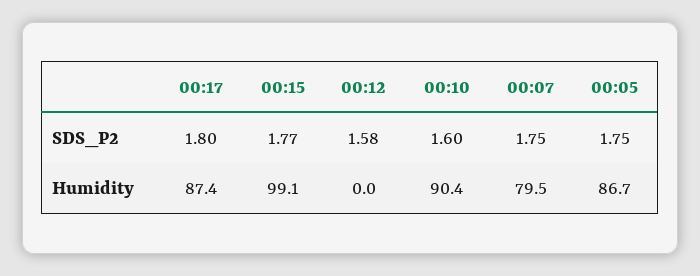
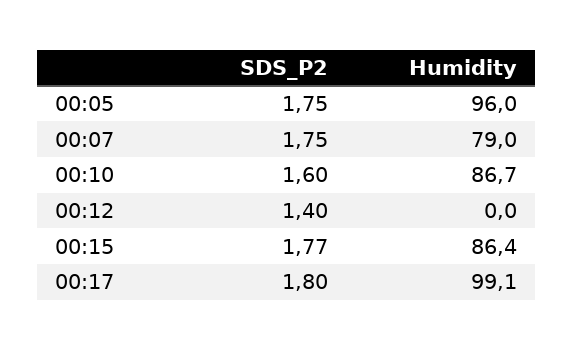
00:12, SDS_P2: 1.58 -> 1.4
00:17, Humidity: 87.4 -> 99.1
00:15, Humidity: 99.1 -> 86.4
00:10, Humidity: 90.4 -> 86.7
00:07, Humidity: 79.5 -> 79
00:05, Humidity: 86.7 -> 96

